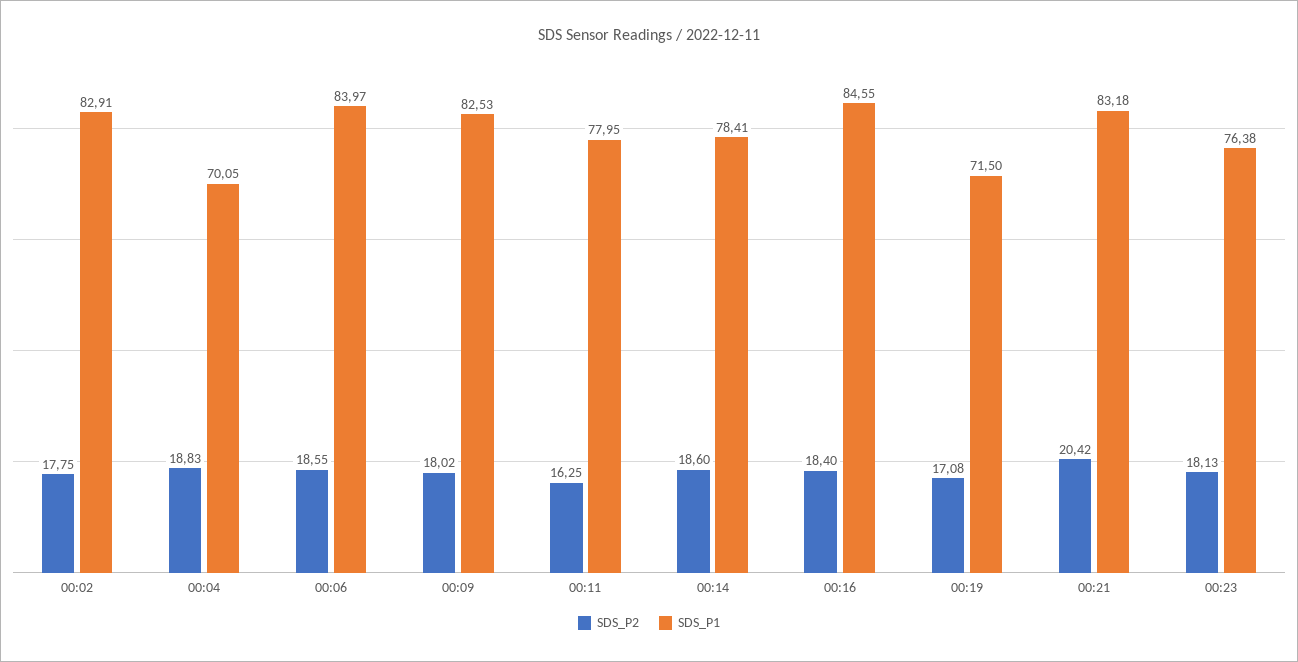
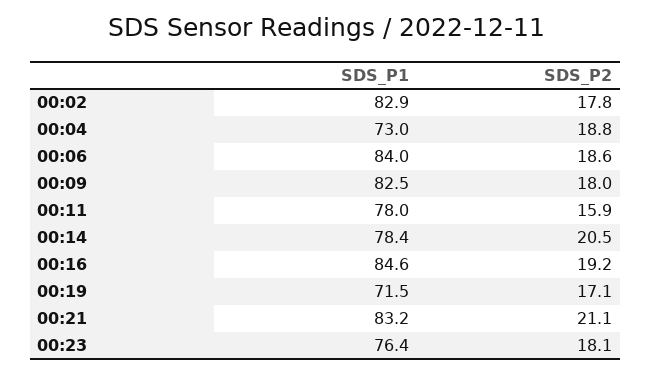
SDS_P1, 00:04: 70.05 -> 73
SDS_P2, 00:11: 16.25 -> 15.9
SDS_P2, 00:14: 18.6 -> 20.5
SDS_P2, 00:16: 18.4 -> 19.2
SDS_P2, 00:21: 20.42 -> 21.1

